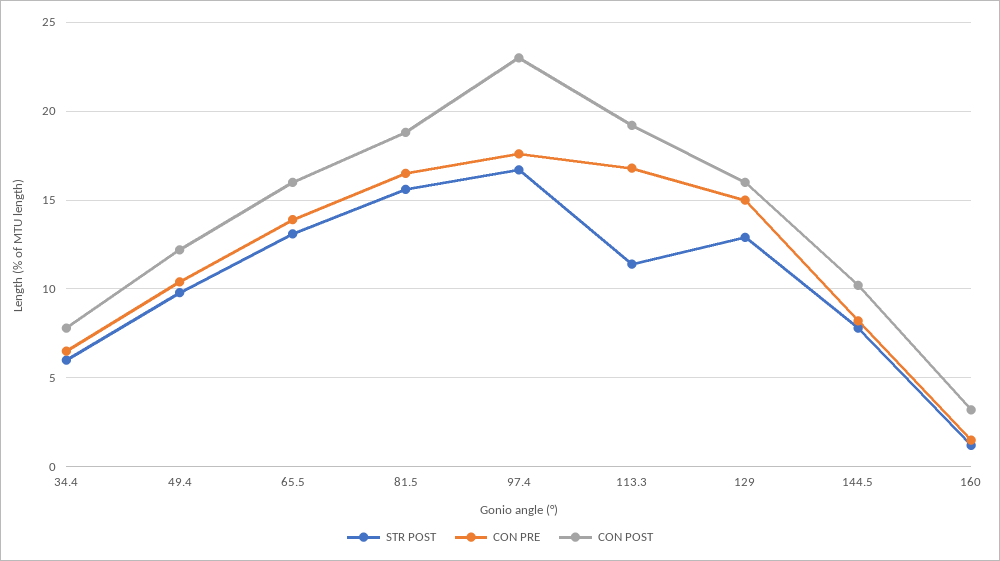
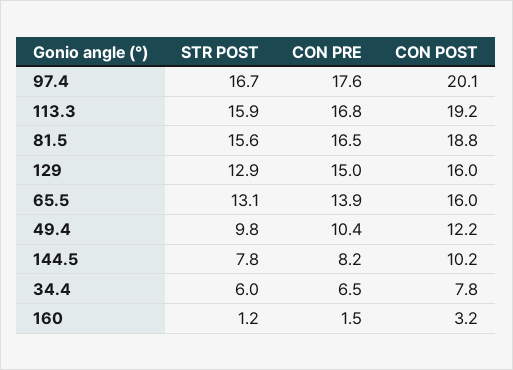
CON POST, 97.4: 23 -> 20.1
STR POST, 113.3: 11.5 -> 15.9

